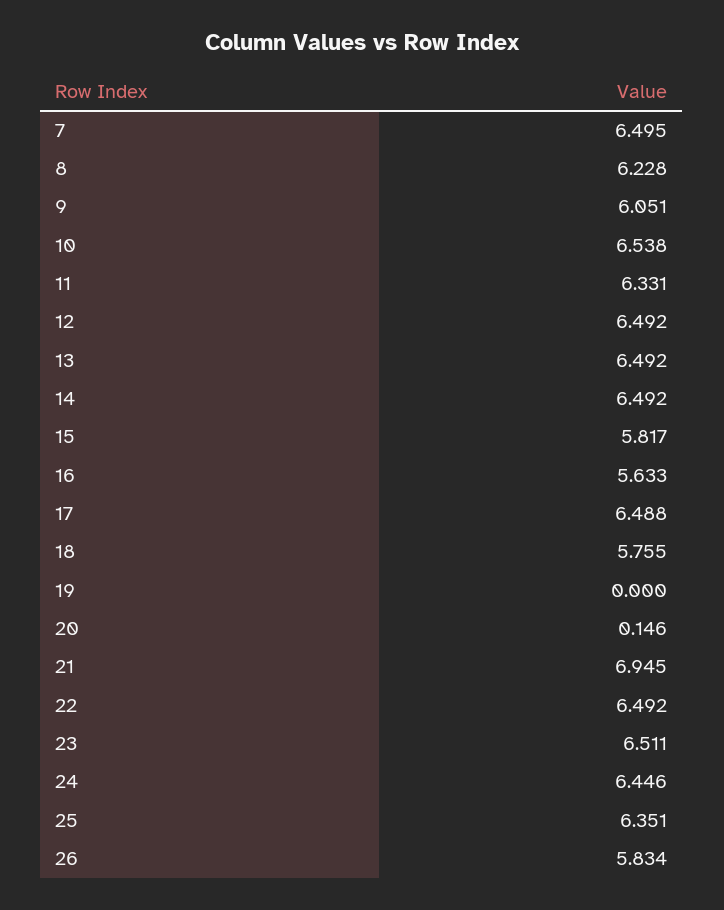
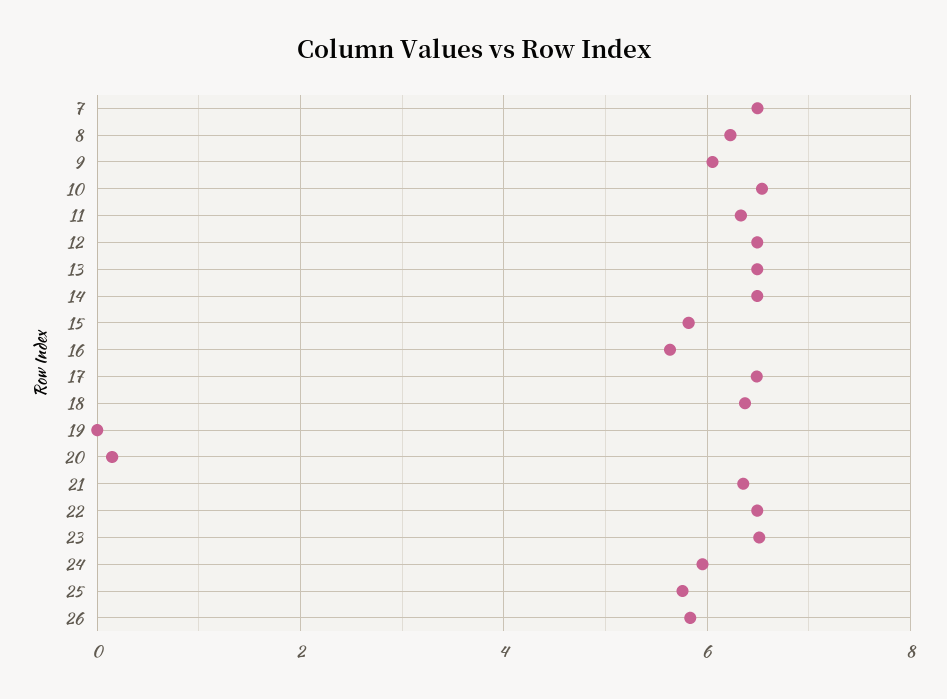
18: 5.755 -> 6.4
21: 6.945 -> 6.4
24: 6.446 -> 6
25: 6.351 -> 5.8

